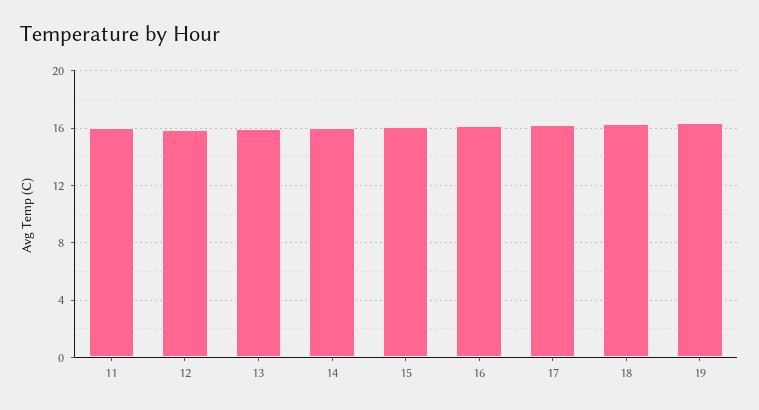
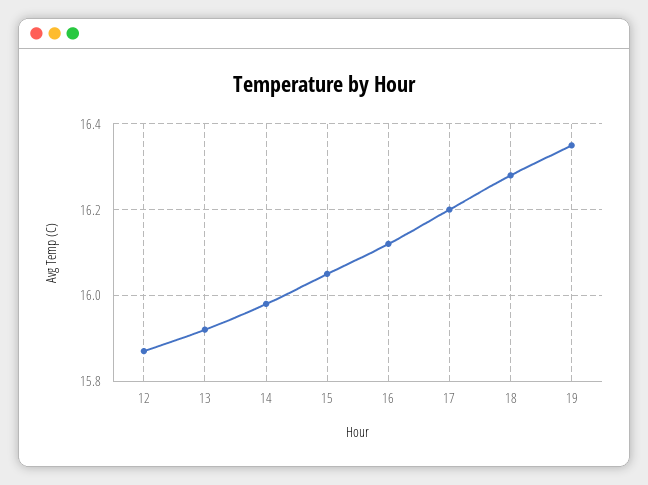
11: 16 -> none

